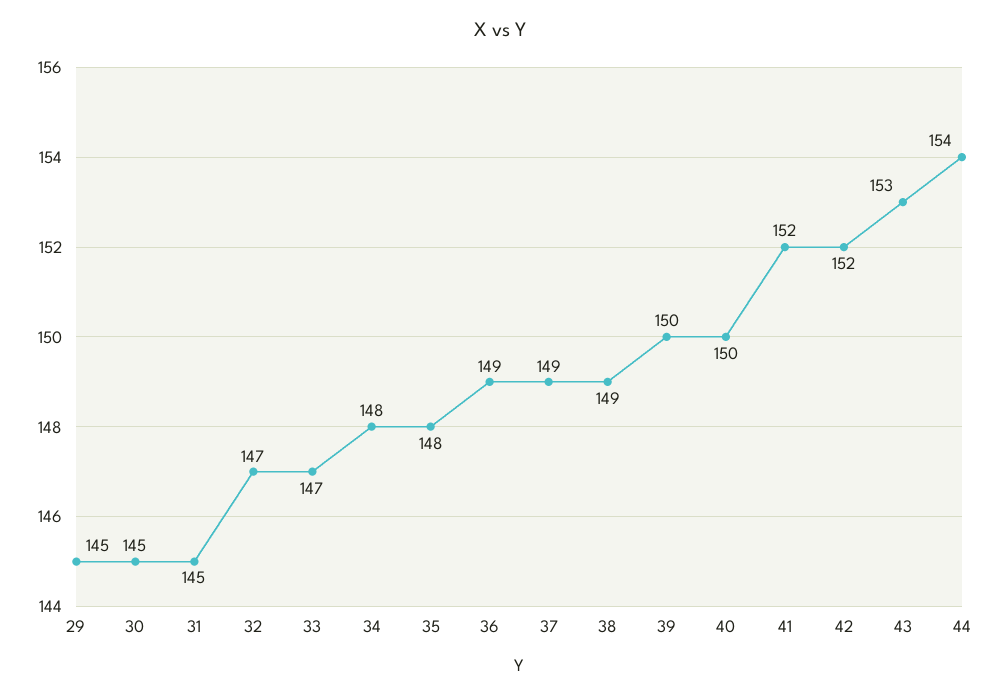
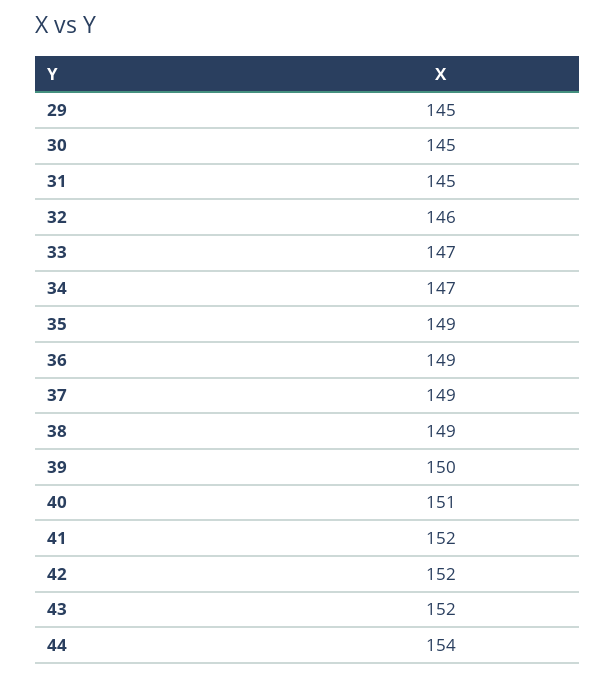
32: 147 -> 146
34: 148 -> 147
35: 148 -> 149
40: 150 -> 151
43: 153 -> 152

